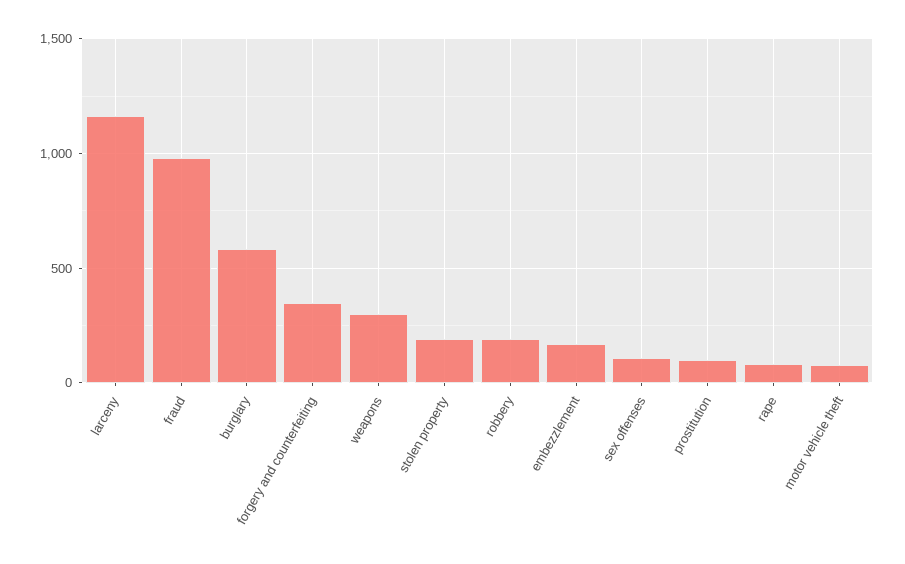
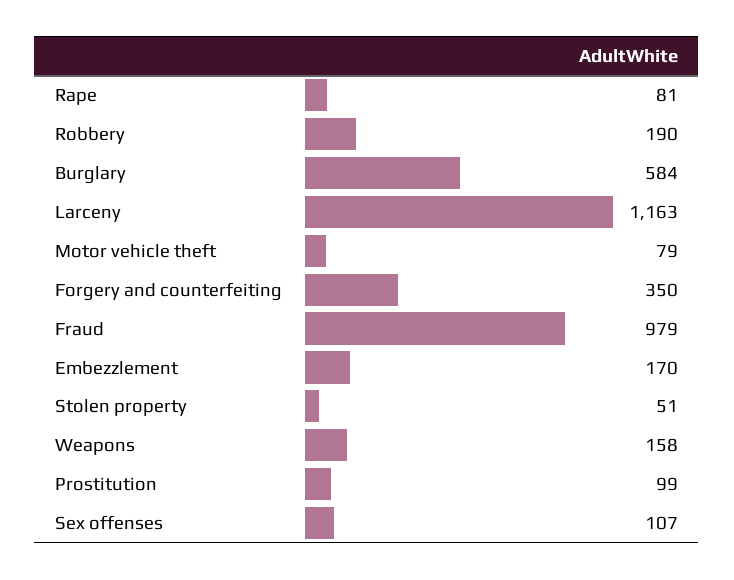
weapons: 300 -> 158
stolen property: 200 -> 51

